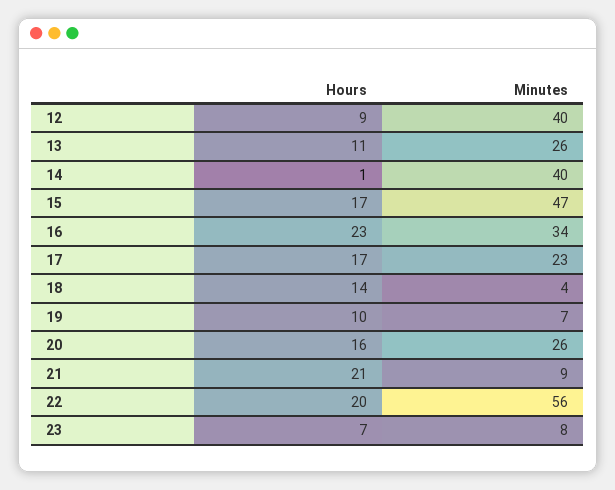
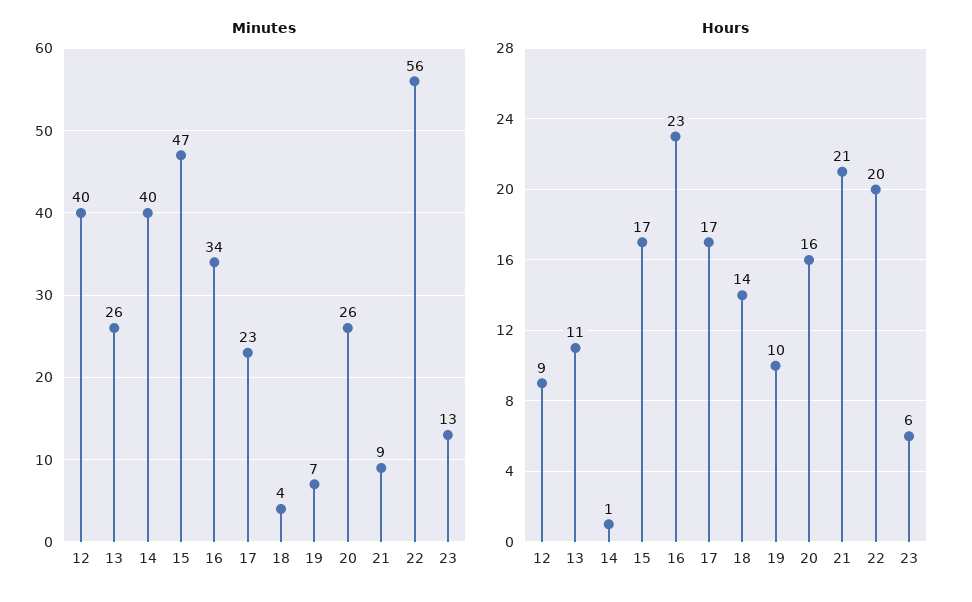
Hours, 23: 7 -> 6
Minutes, 23: 8 -> 13

